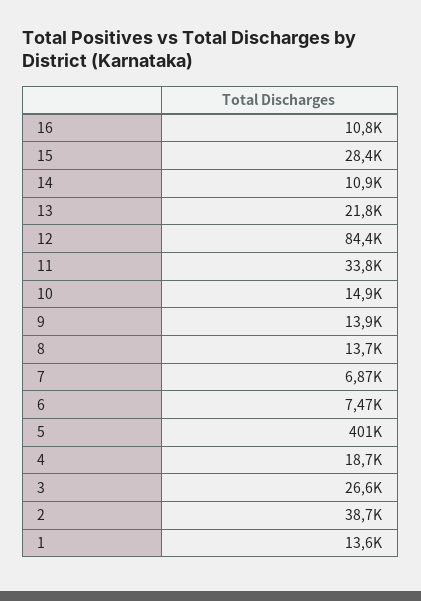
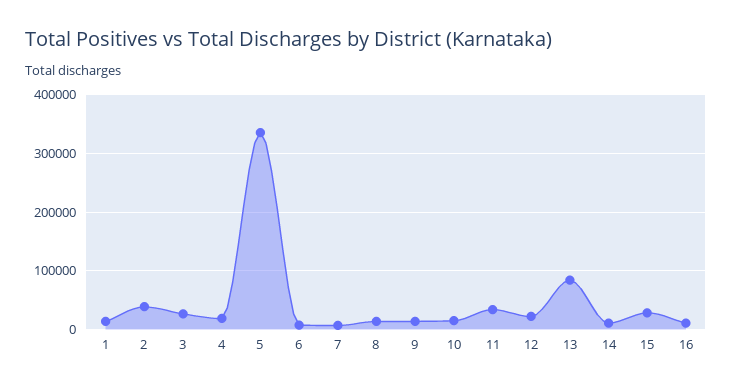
13: 21800 -> 80000
12: 84400 -> 20000
5: 401000 -> 340000

